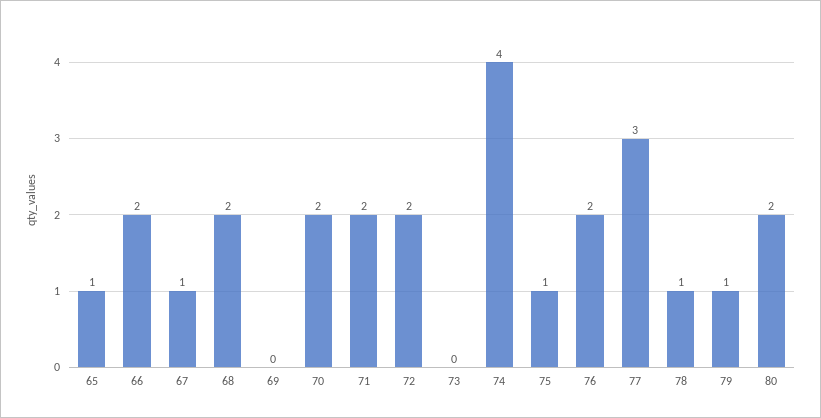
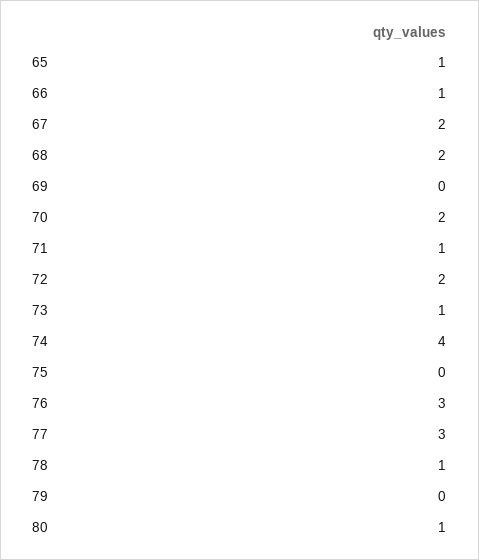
66: 2 -> 1
67: 1 -> 2
71: 2 -> 1
73: 0 -> 1
75: 1 -> 0
76: 2 -> 3
79: 1 -> 0
80: 2 -> 1

